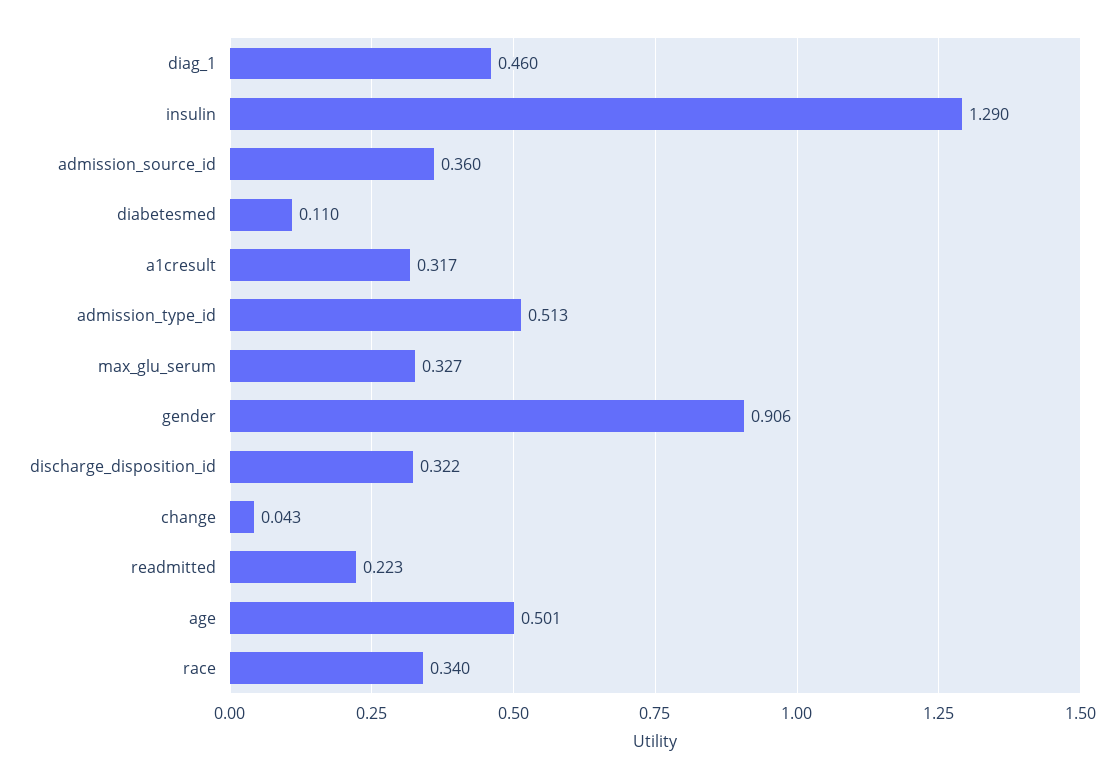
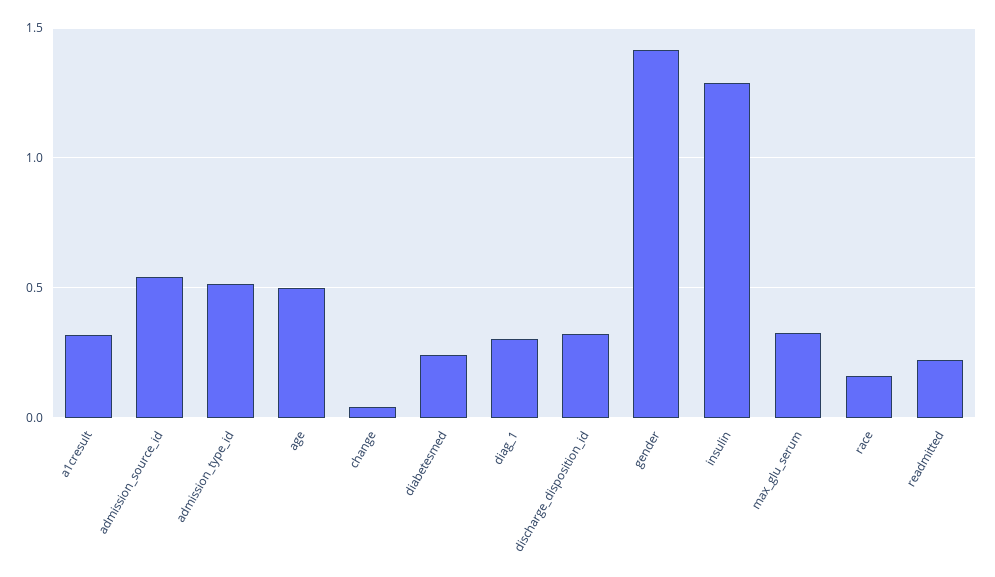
diag_1: 0.46 -> 0.3
admission_source_id: 0.36 -> 0.55
diabetesmed: 0.11 -> 0.25
gender: 0.906 -> 1.4
race: 0.34 -> 0.15

